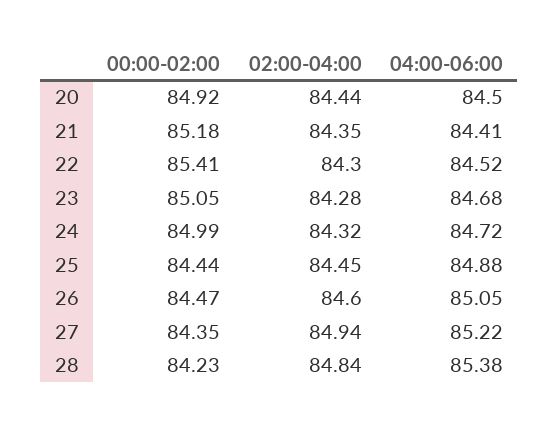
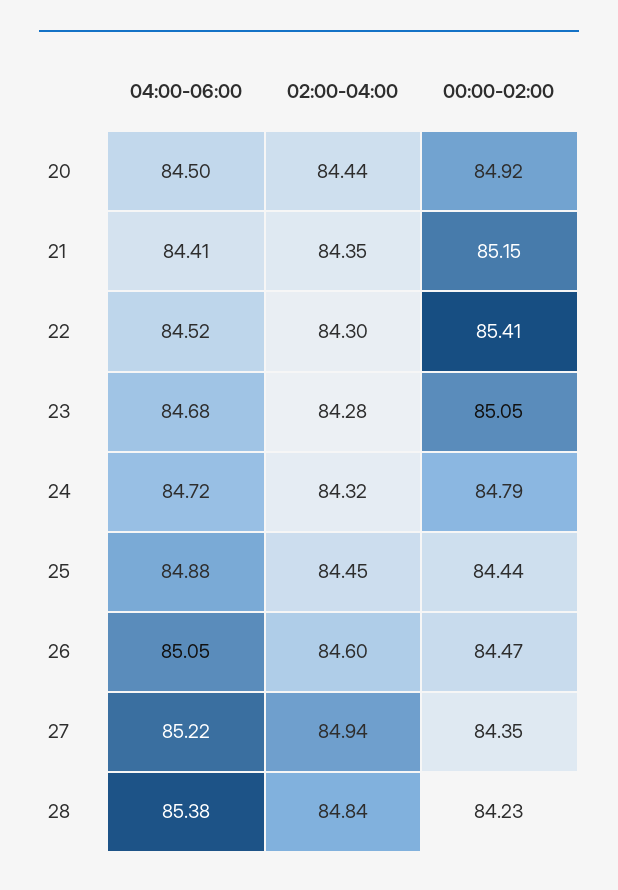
00:00-02:00, 21: 85.18 -> 85.15
00:00-02:00, 24: 84.99 -> 84.79

